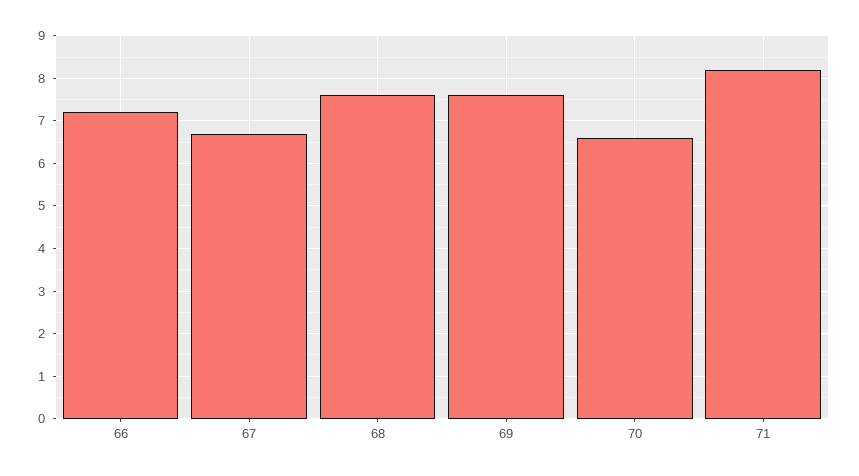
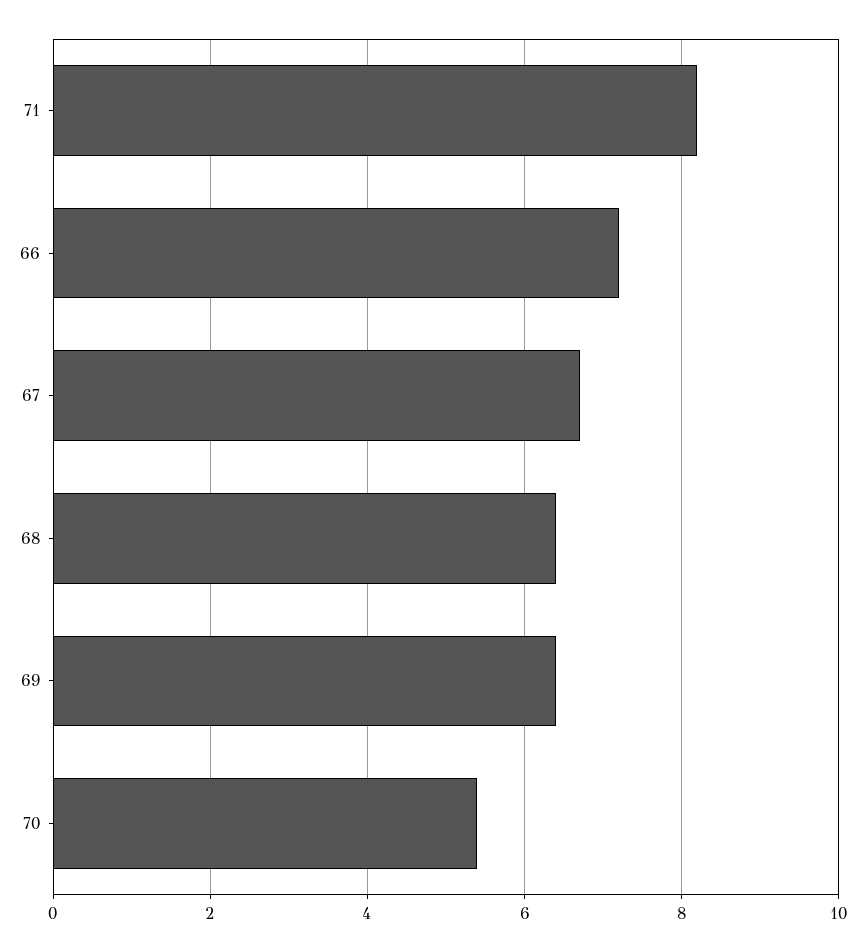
68: 7.5 -> 6.5
69: 7.5 -> 6.5
70: 6.5 -> 5.5

